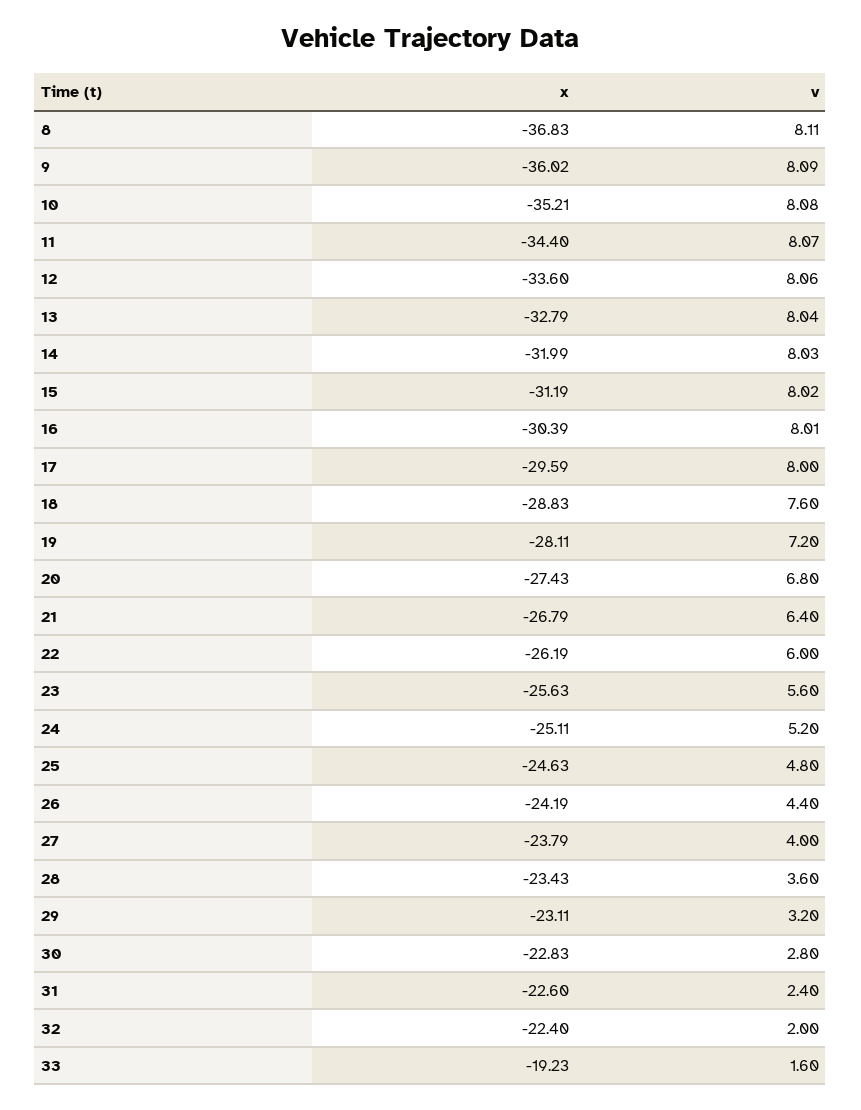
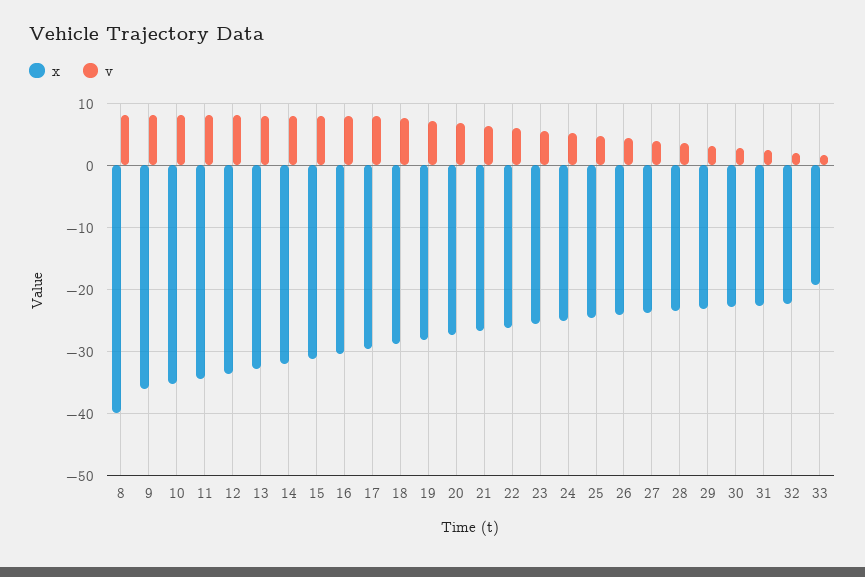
x, 8: -36.83 -> -40

